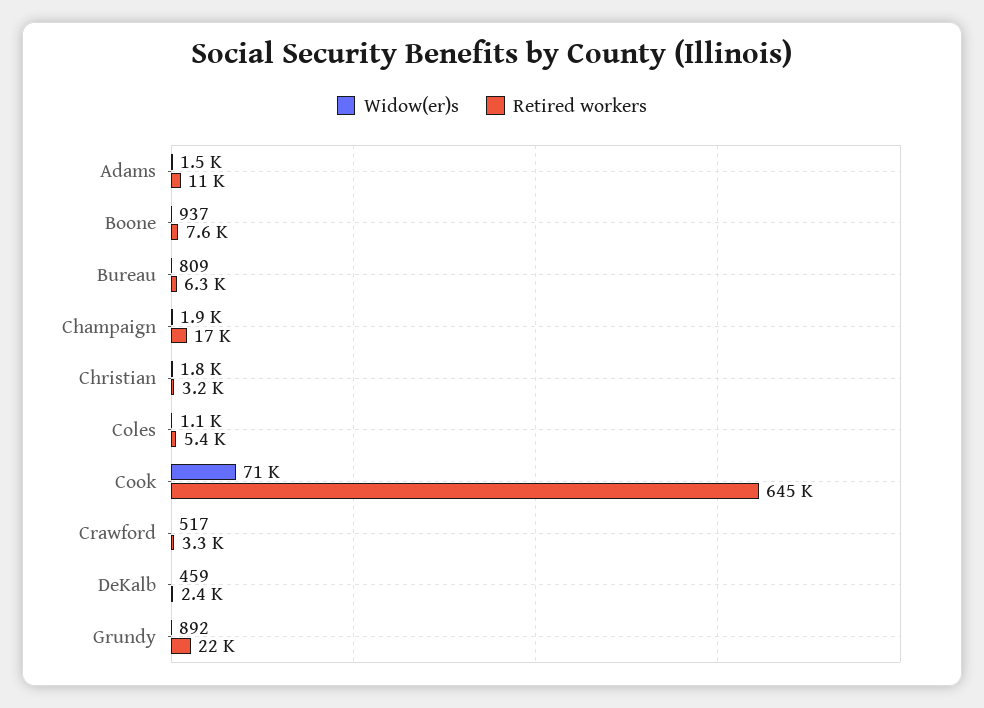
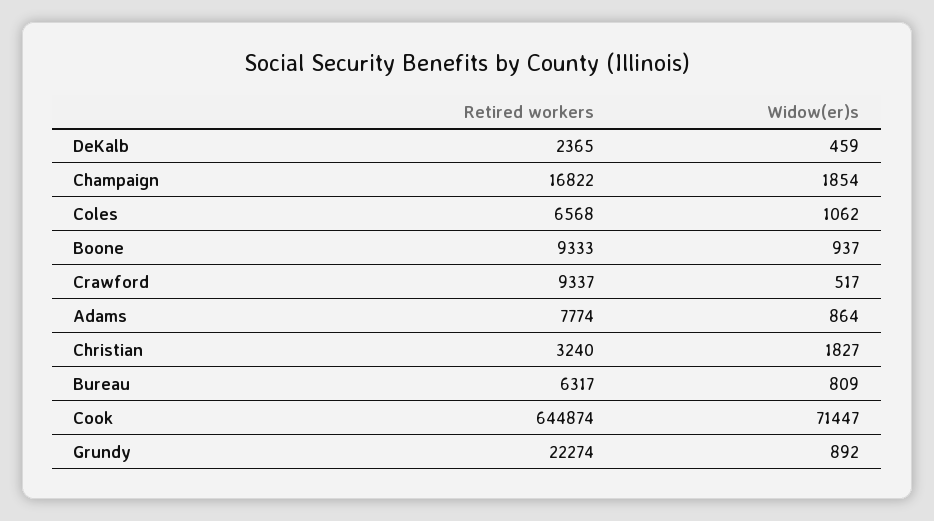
Widow(er)s, Adams: 1500 -> 864
Retired workers, Adams: 11000 -> 7774
Retired workers, Boone: 7600 -> 9333
Retired workers, Coles: 5400 -> 6568
Retired workers, Crawford: 3300 -> 9337

